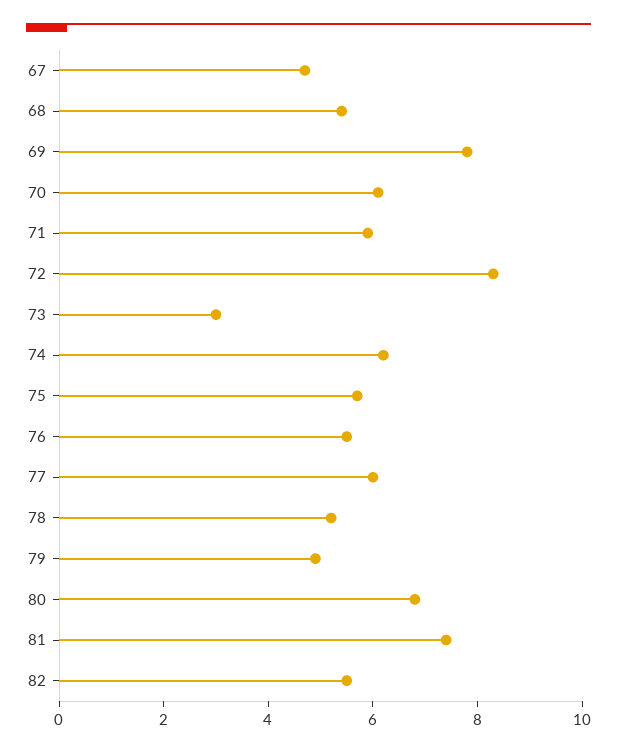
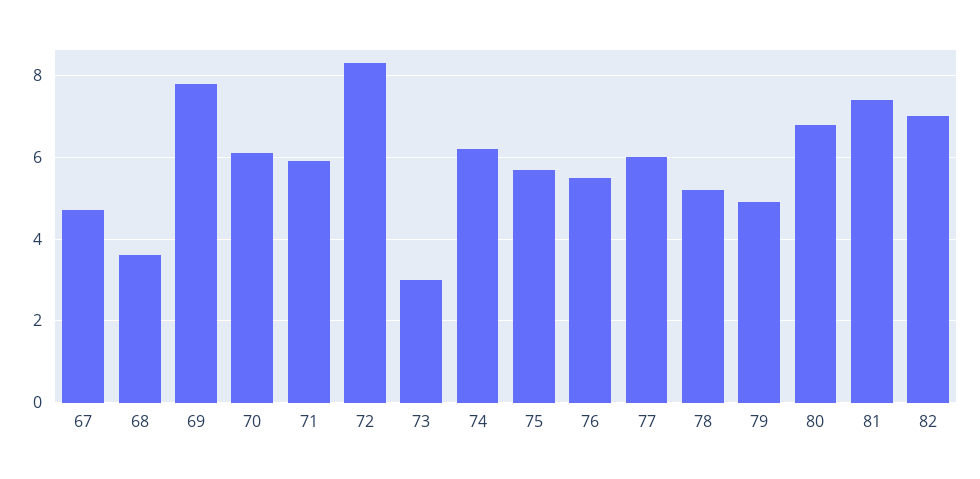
68: 5.5 -> 3.5
82: 5.5 -> 7

